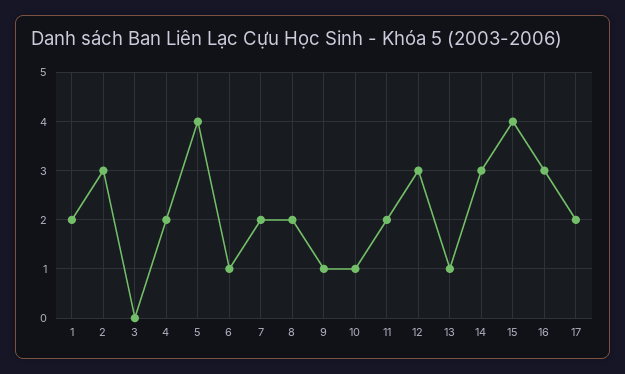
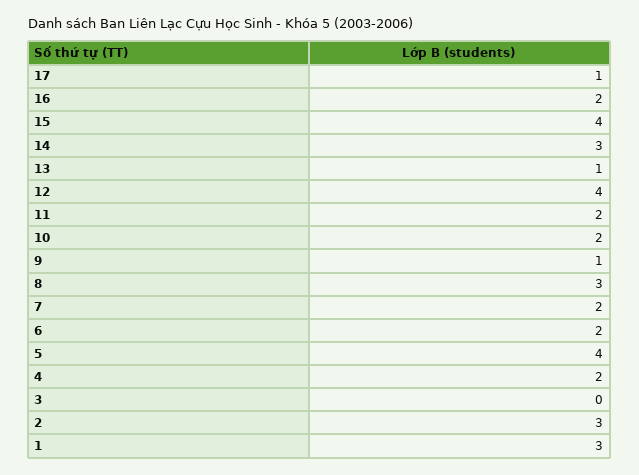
1: 2 -> 3
6: 1 -> 2
8: 2 -> 3
10: 1 -> 2
12: 3 -> 4
16: 3 -> 2
17: 2 -> 1

